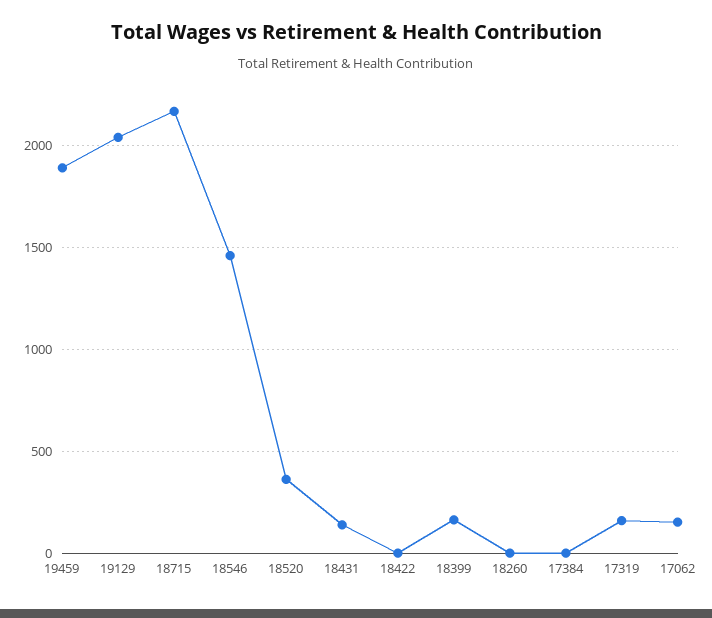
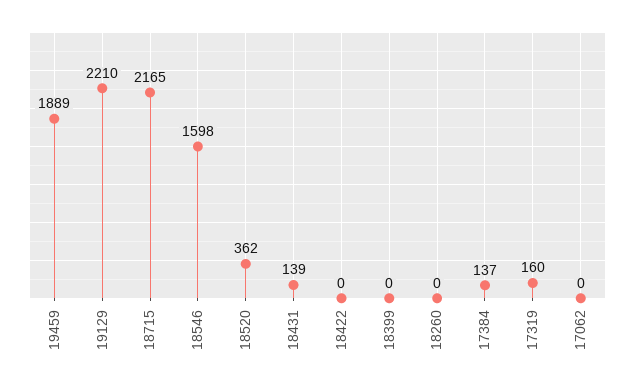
19129: 2050 -> 2210
18546: 1450 -> 1598
18399: 150 -> 0
17384: 0 -> 137
17062: 150 -> 0

